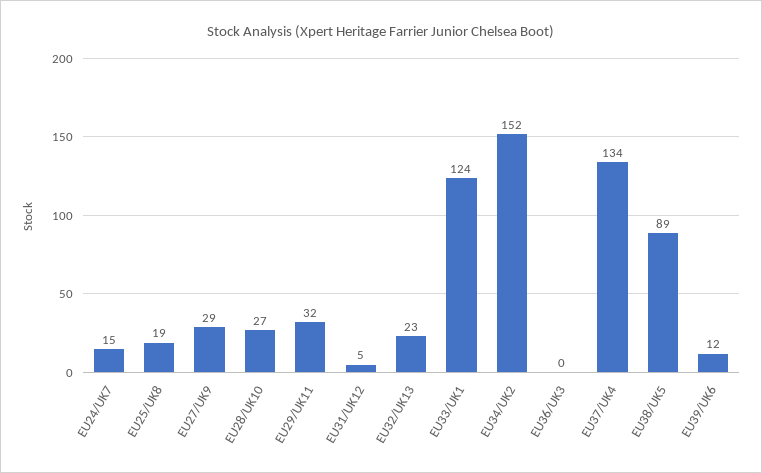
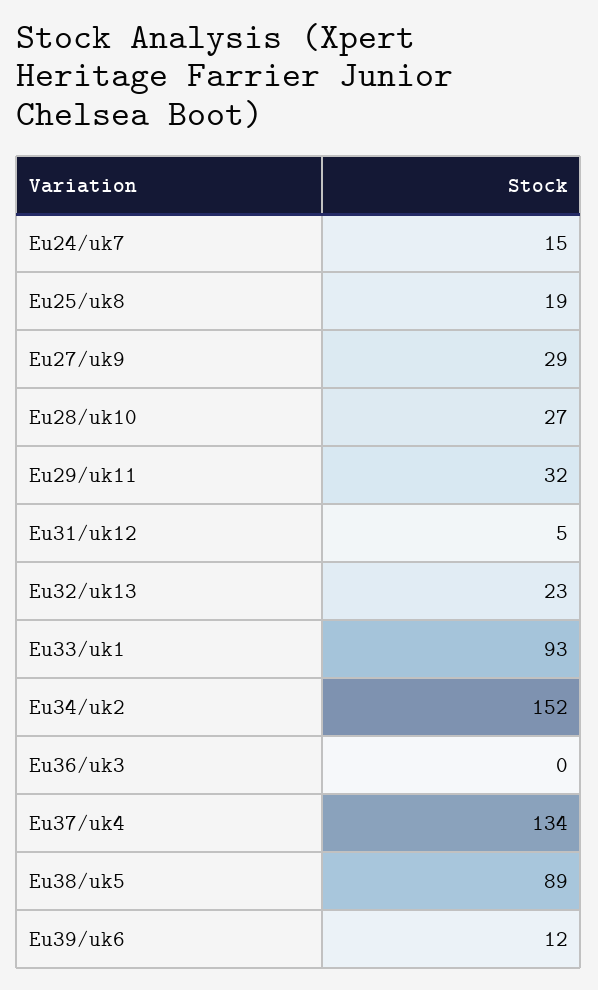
EU33/UK1: 124 -> 93

